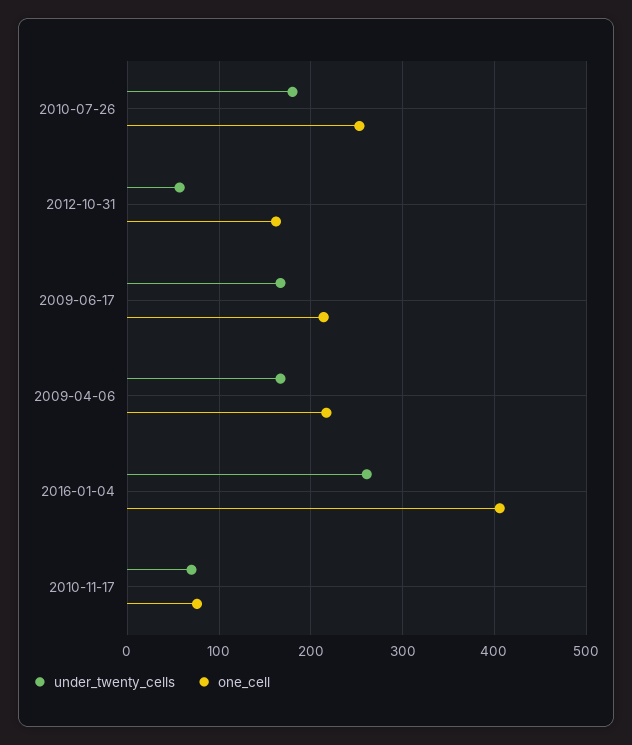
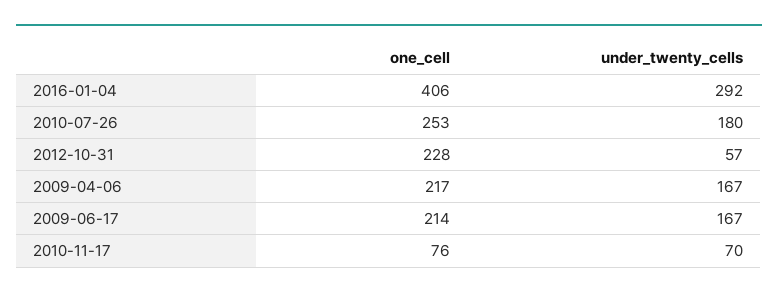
one_cell, 2012-10-31: 160 -> 228
under_twenty_cells, 2016-01-04: 260 -> 292

